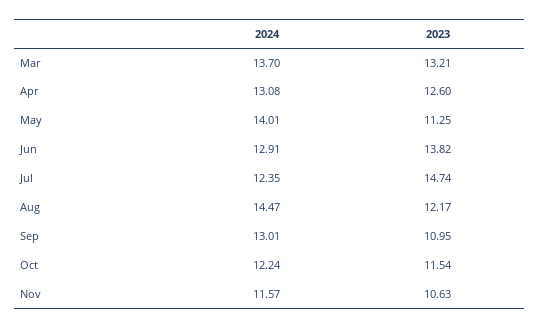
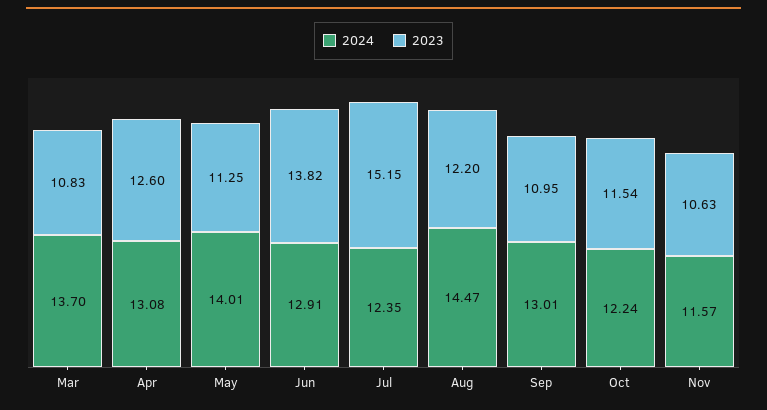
2023, Mar: 13.21 -> 10.83
2023, Jul: 14.74 -> 15.15
2023, Aug: 12.17 -> 12.2

